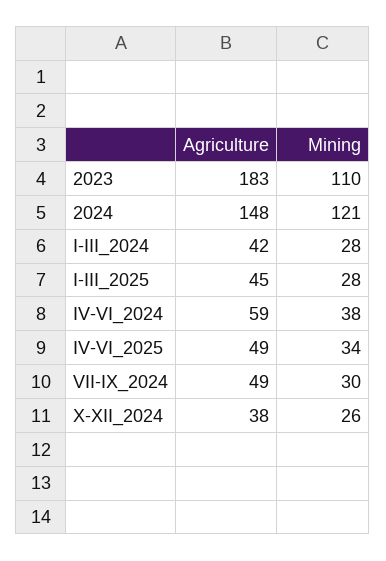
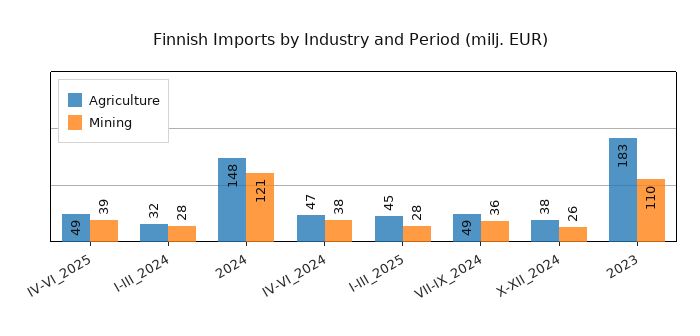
Agriculture, I-III_2024: 42 -> 32
Agriculture, IV-VI_2024: 59 -> 47
Mining, IV-VI_2025: 34 -> 39
Mining, VII-IX_2024: 30 -> 36

